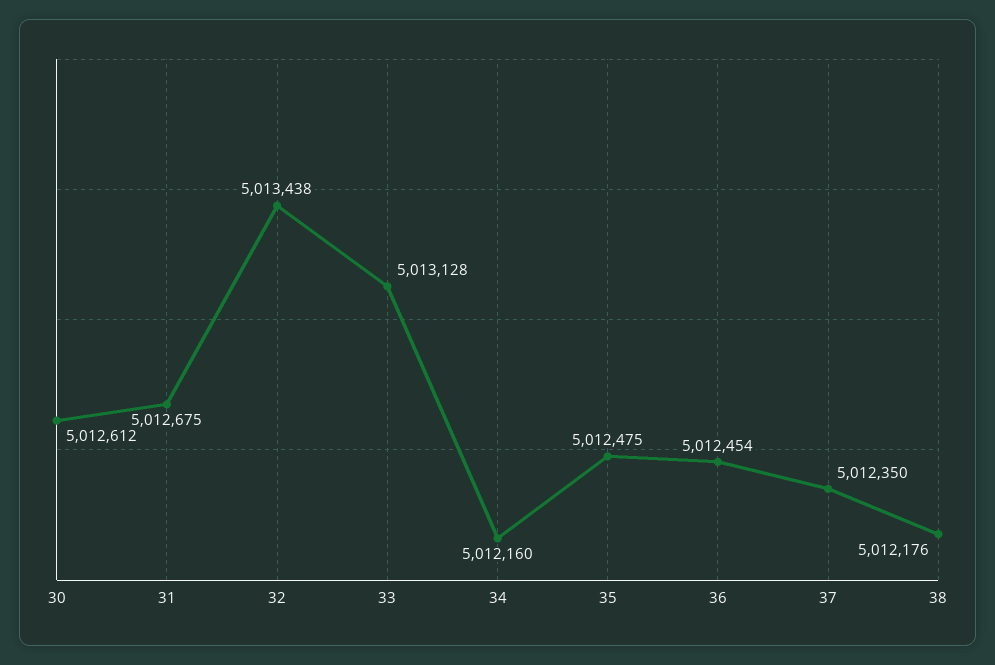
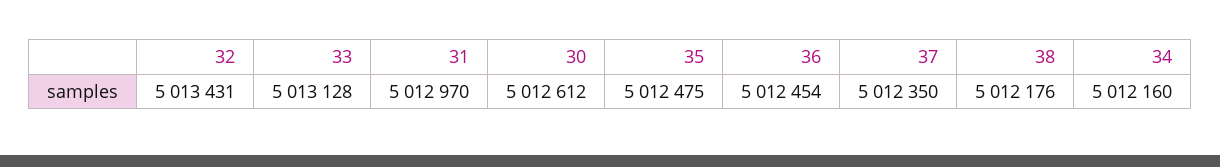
31: 5012675 -> 5012970
32: 5013438 -> 5013431

